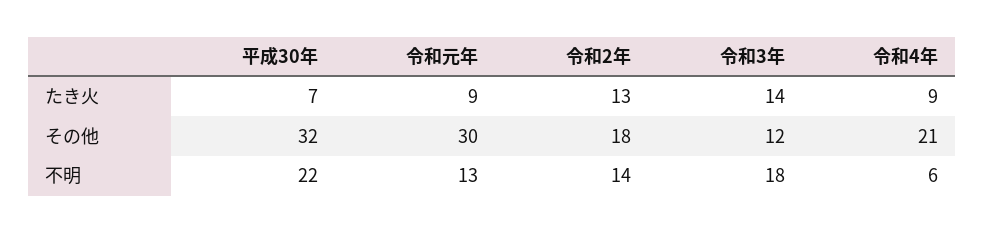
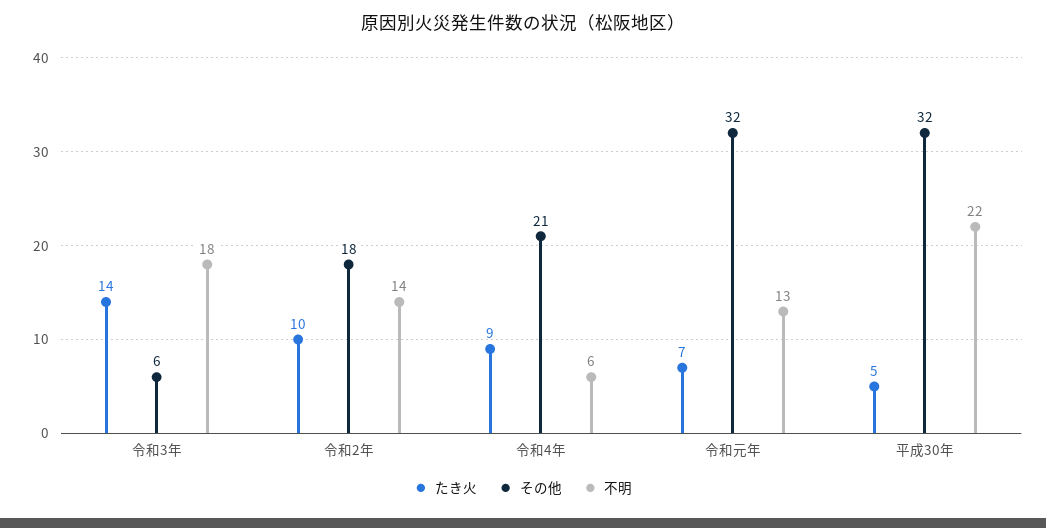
たき火, 平成30年: 7 -> 5
たき火, 令和元年: 9 -> 7
たき火, 令和2年: 13 -> 10
その他, 令和元年: 30 -> 32
その他, 令和3年: 12 -> 6

